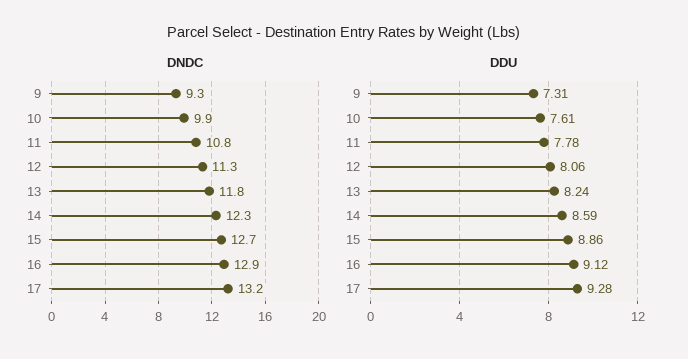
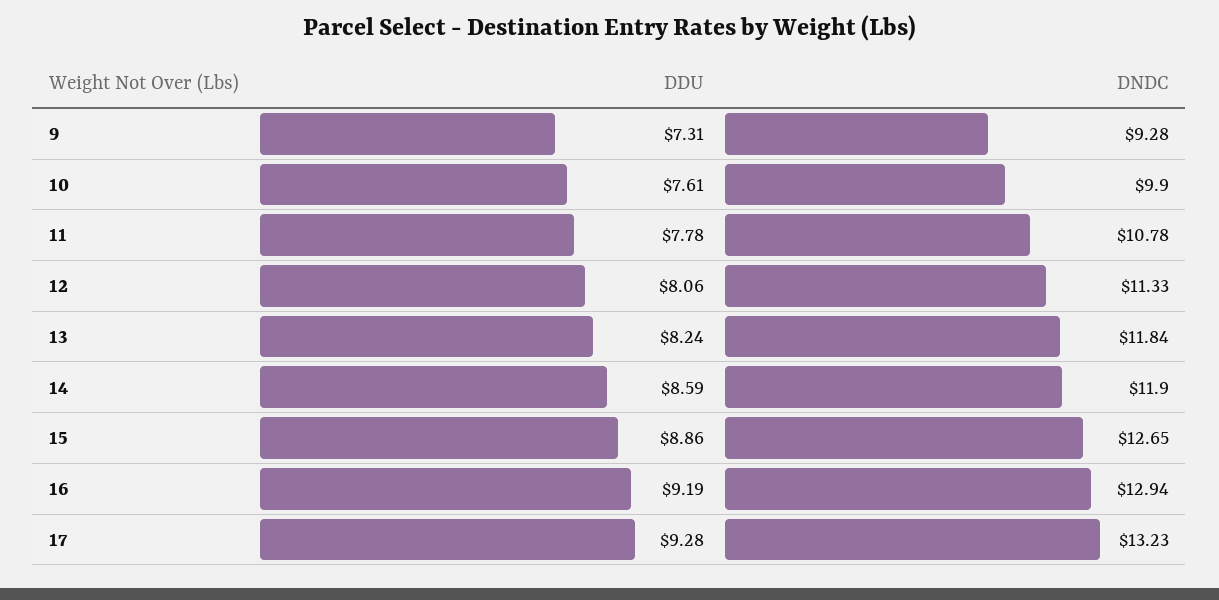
DNDC, 14: 12.3 -> 11.9
DDU, 16: 9.12 -> 9.19

